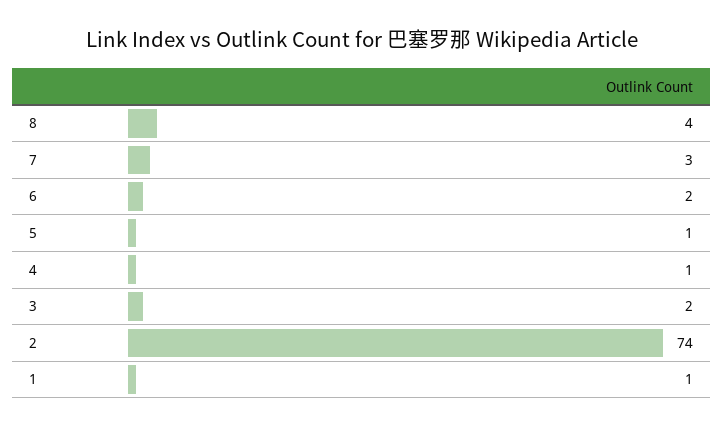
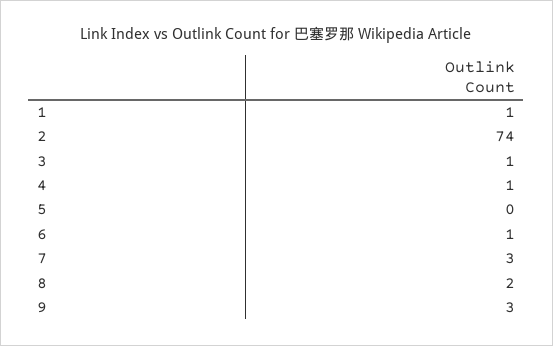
8: 4 -> 2
6: 2 -> 1
5: 1 -> 0
3: 2 -> 1
9: none -> 3

